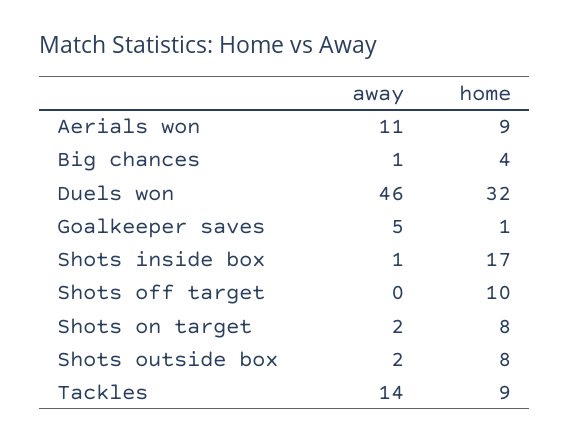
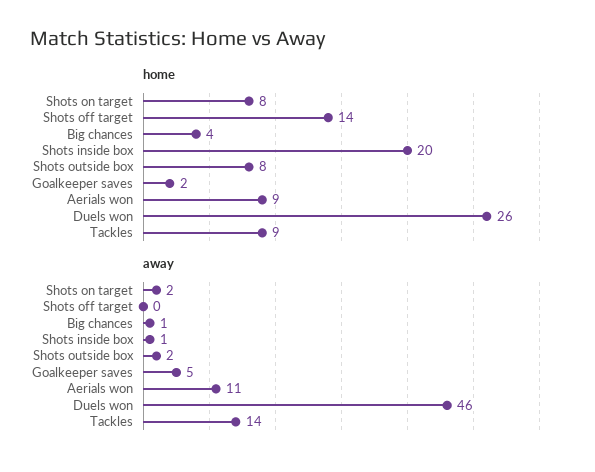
home, Duels won: 32 -> 26
home, Goalkeeper saves: 1 -> 2
home, Shots inside box: 17 -> 20
home, Shots off target: 10 -> 14

